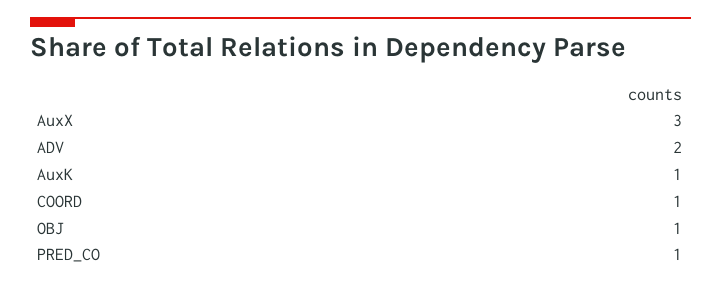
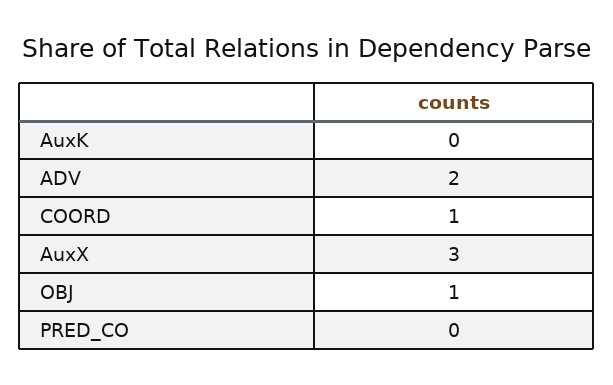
AuxK: 1 -> 0
PRED_CO: 1 -> 0

